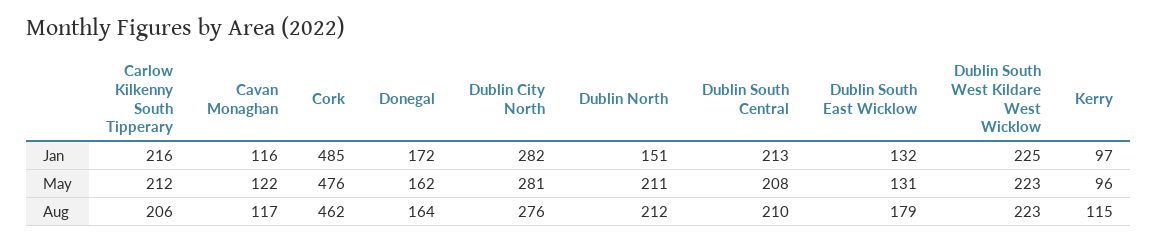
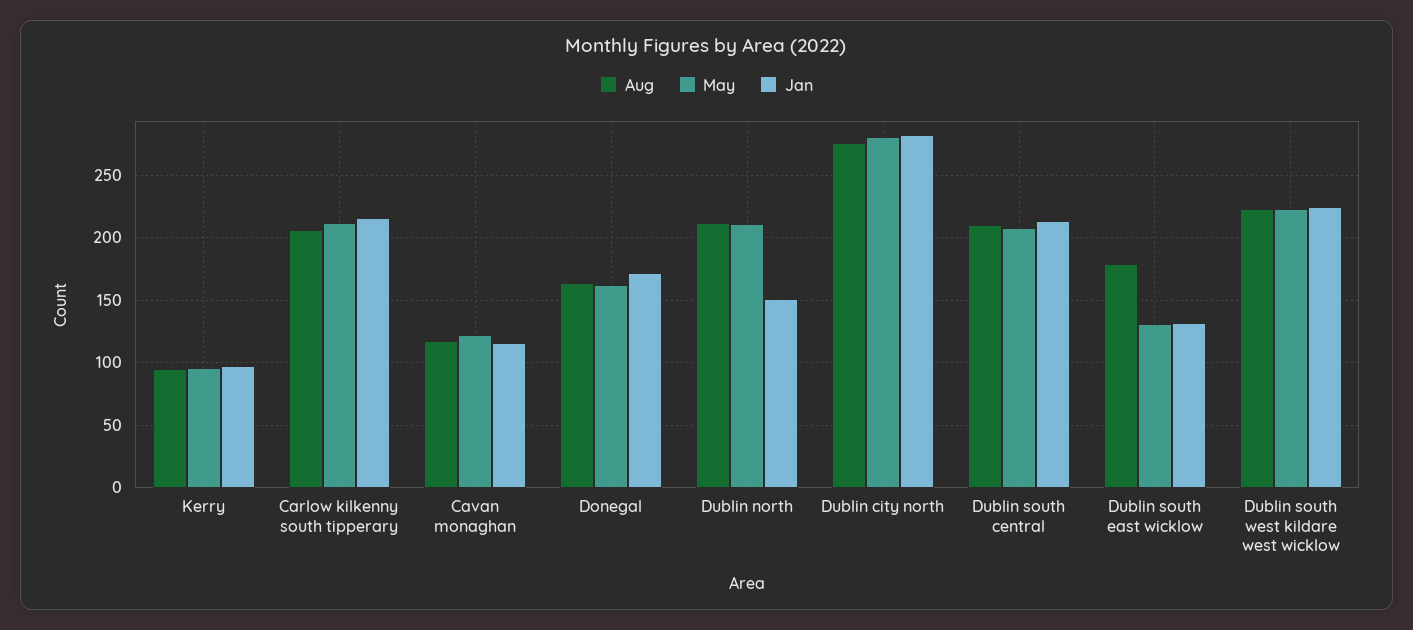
Jan, Cork: 485 -> none
May, Cork: 476 -> none
Aug, Cork: 462 -> none
Aug, Kerry: 115 -> 95

